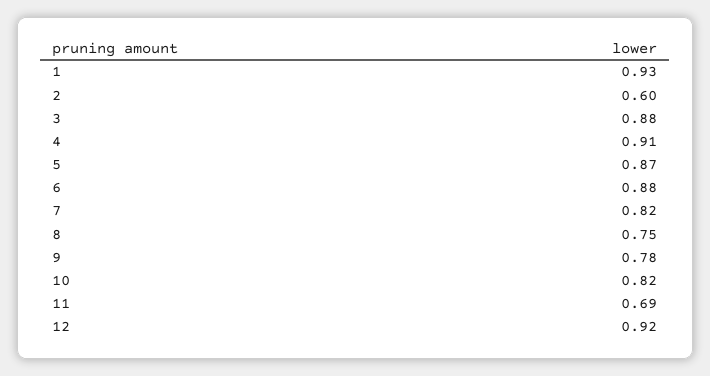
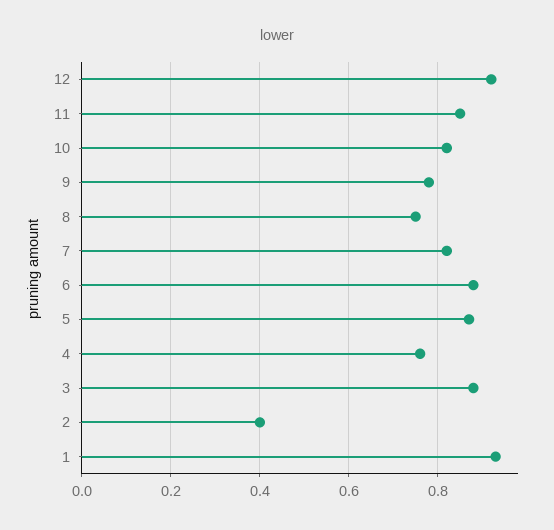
2: 0.6 -> 0.4
4: 0.91 -> 0.75
11: 0.69 -> 0.85

